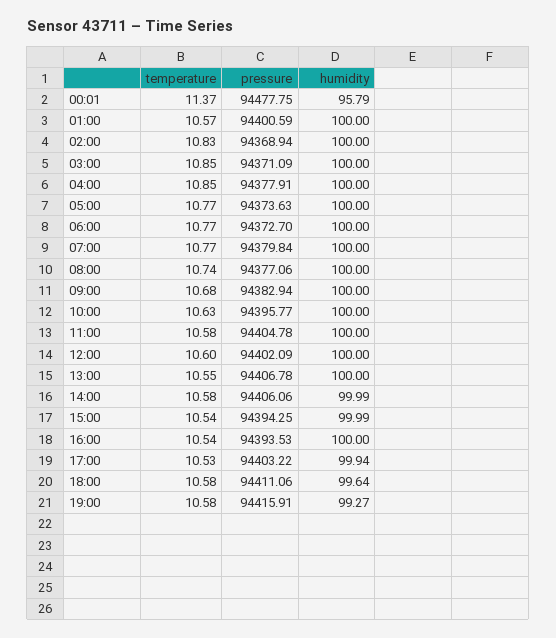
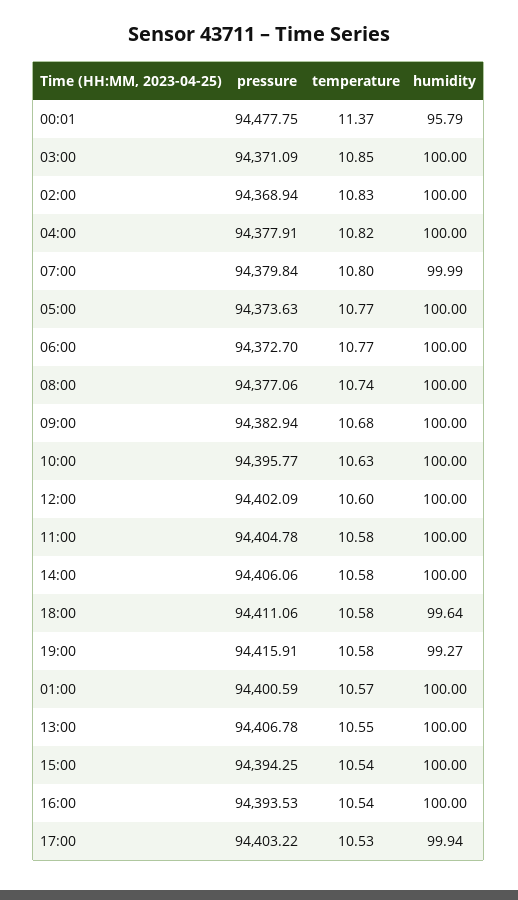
temperature, 04:00: 10.85 -> 10.82
temperature, 07:00: 10.77 -> 10.8
humidity, 07:00: 100 -> 99.99
humidity, 14:00: 99.99 -> 100
humidity, 15:00: 99.99 -> 100

